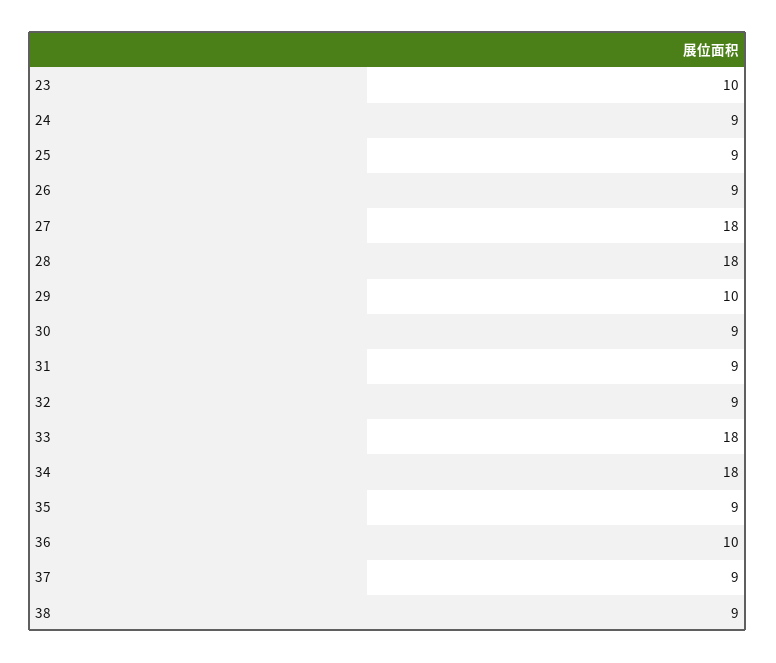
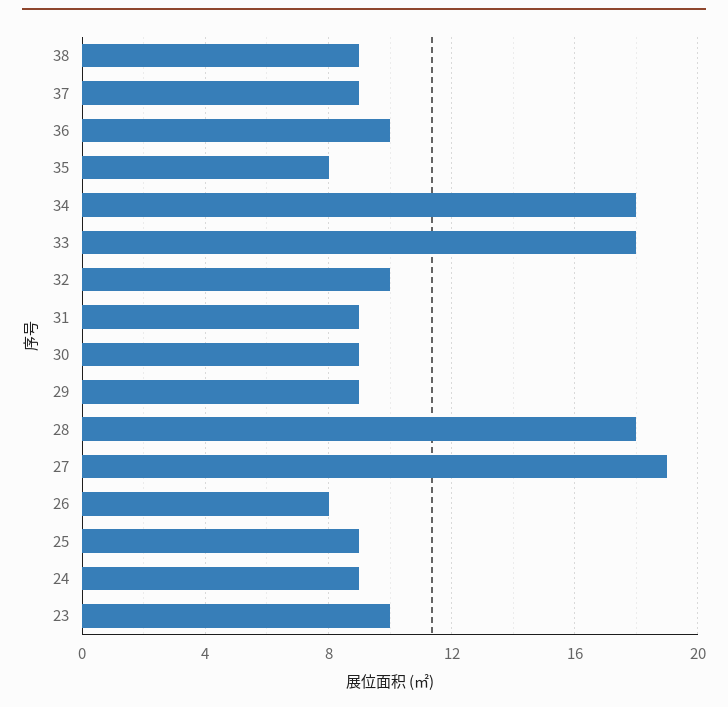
26: 9 -> 8
27: 18 -> 19
29: 10 -> 9
32: 9 -> 10
35: 9 -> 8

